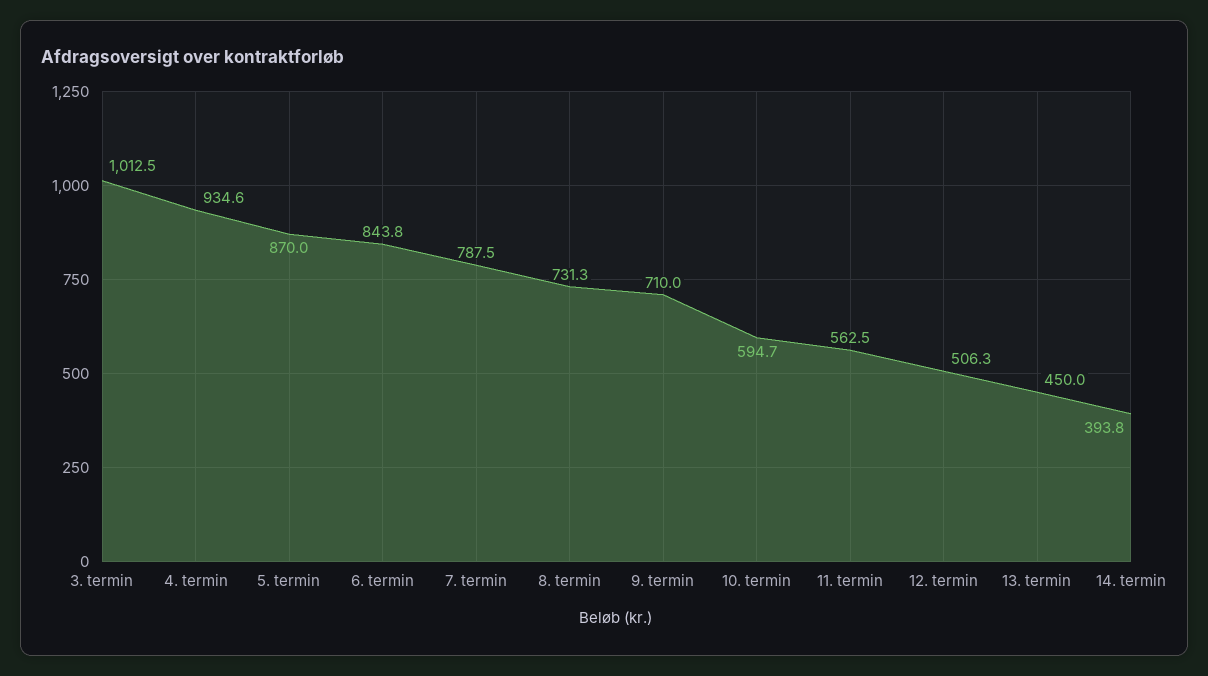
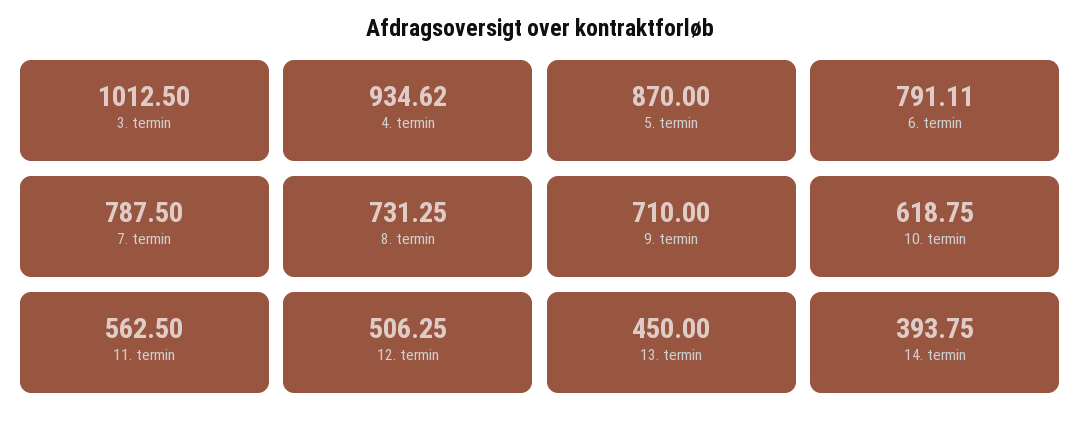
6. termin: 843.8 -> 791.11
10. termin: 594.7 -> 618.75

